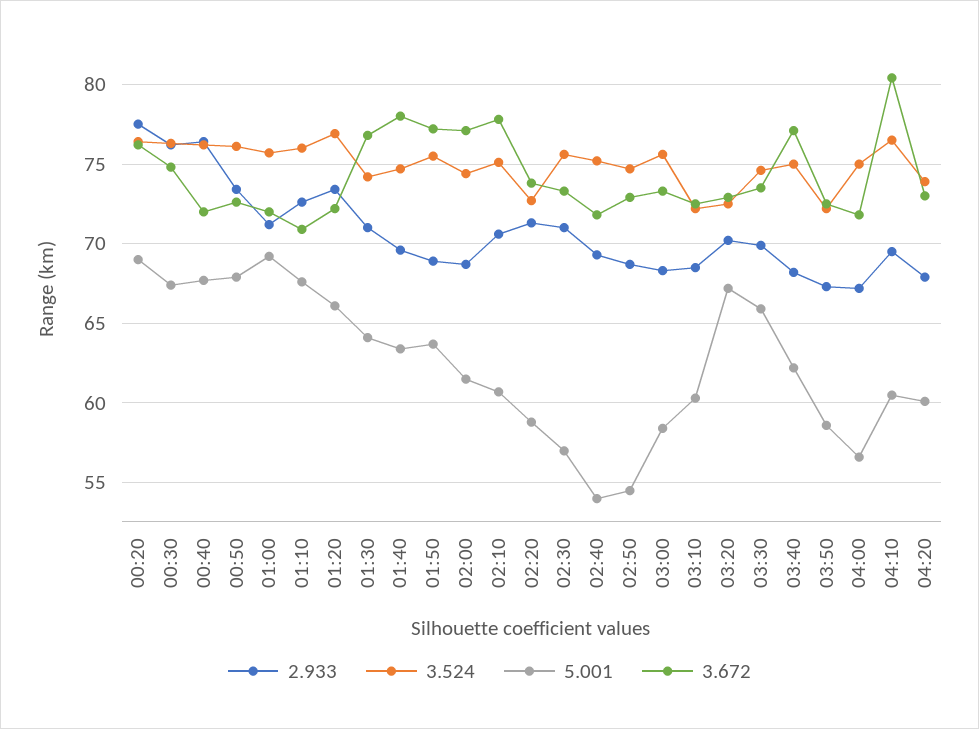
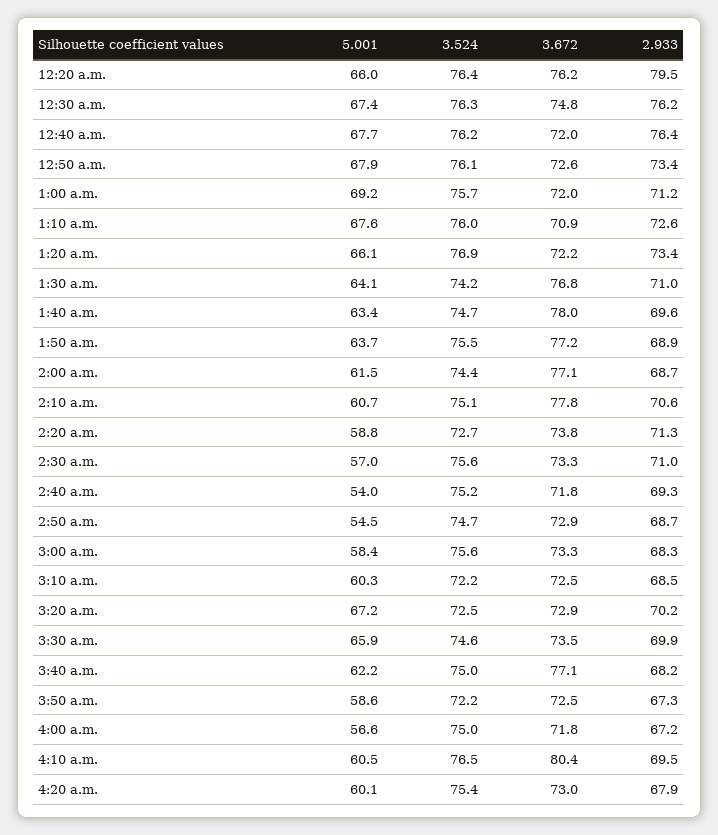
2.933, 00:20: 77.5 -> 79.5
5.001, 00:20: 69 -> 66
3.524, 04:20: 74 -> 75.4

